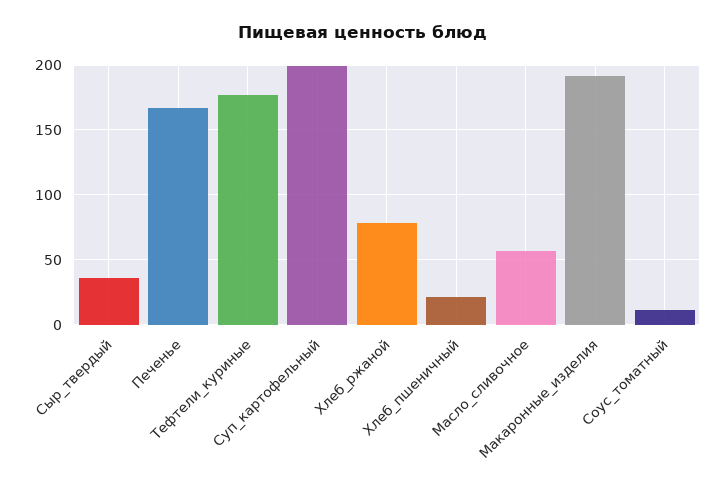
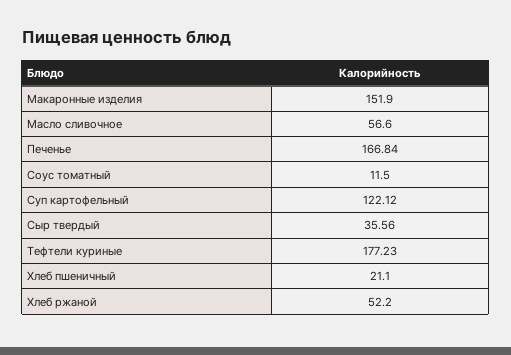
Суп_картофельный: 200 -> 122.12
Хлеб_ржаной: 80 -> 52.2
Макаронные_изделия: 190 -> 151.9

